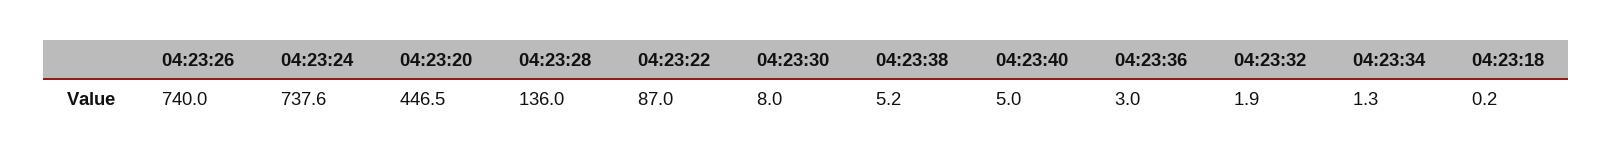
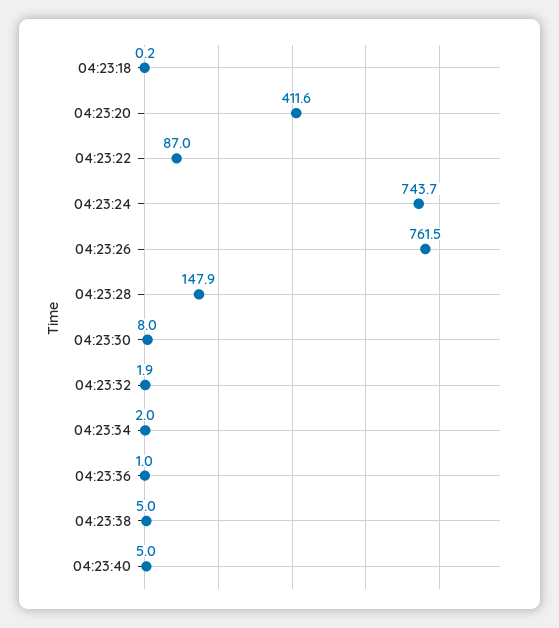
04:23:26: 740 -> 761.5
04:23:24: 737.6 -> 743.7
04:23:20: 446.5 -> 411.6
04:23:28: 136 -> 147.9
04:23:38: 5.2 -> 5
04:23:36: 3 -> 1
04:23:34: 1.3 -> 2

